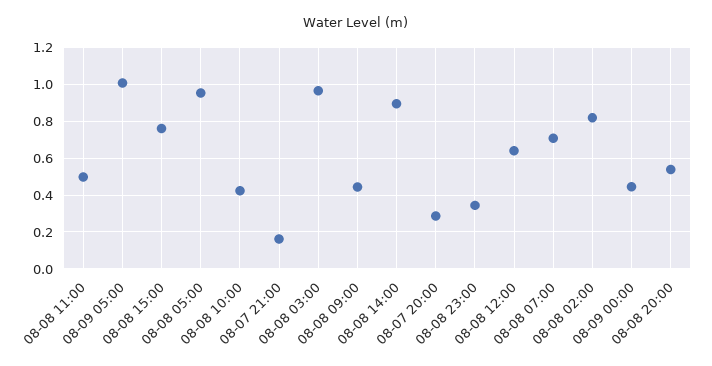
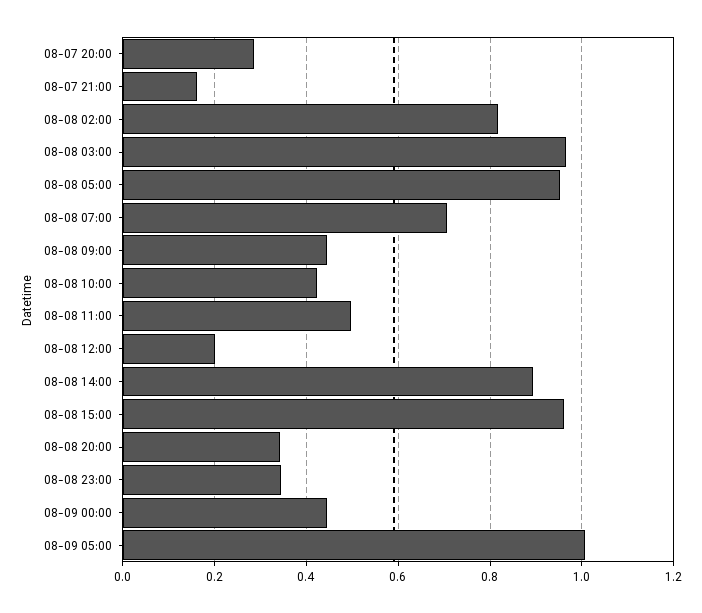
08-08 15:00: 0.75 -> 0.96
08-08 12:00: 0.65 -> 0.2
08-08 20:00: 0.55 -> 0.34

